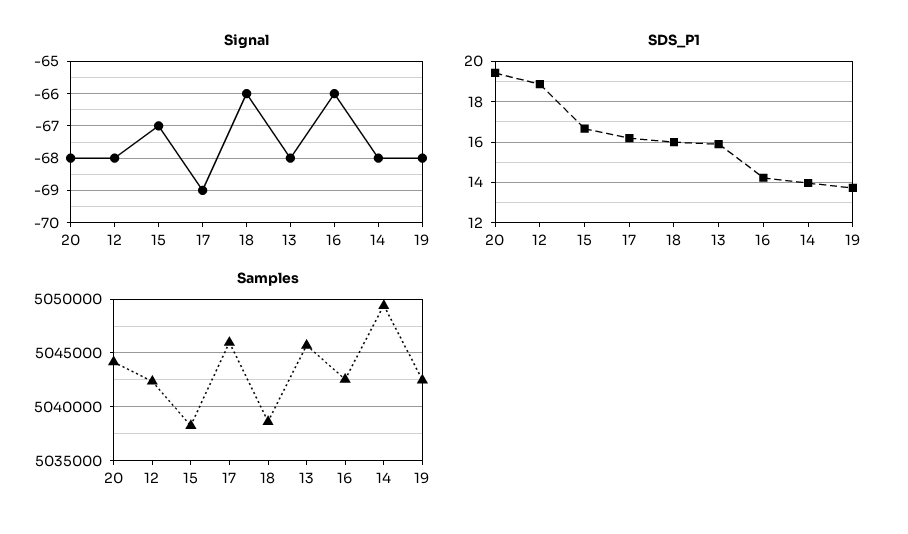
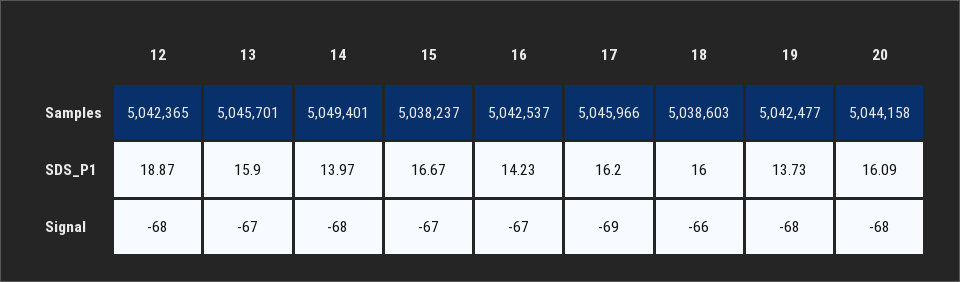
Signal, 13: -68 -> -67
Signal, 16: -66 -> -67
SDS_P1, 20: 19.5 -> 16.09

